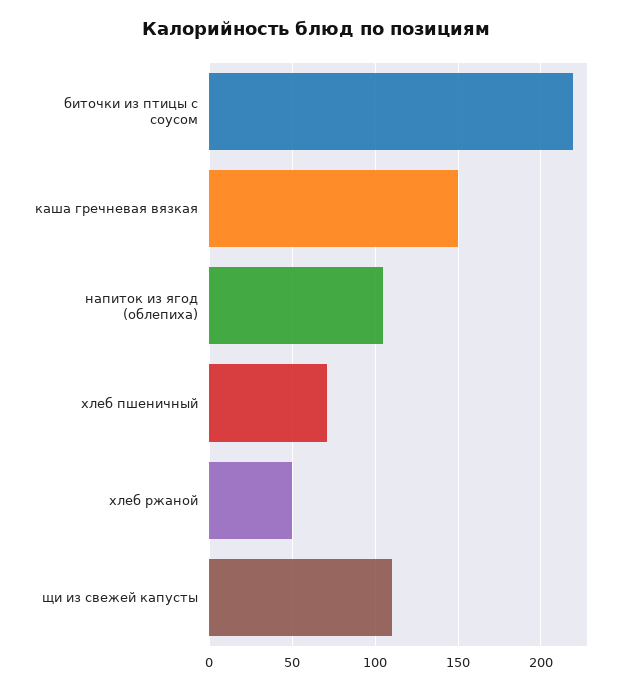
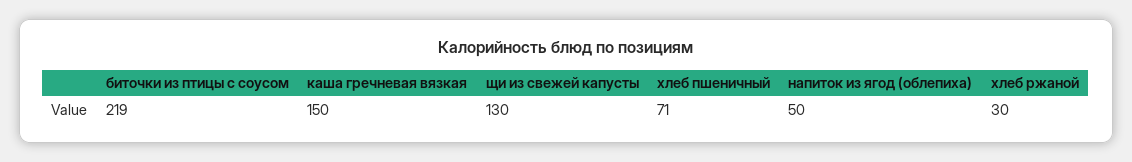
напиток из ягод (облепиха): 105 -> 50
хлеб ржаной: 50 -> 30
щи из свежей капусты: 110 -> 130

